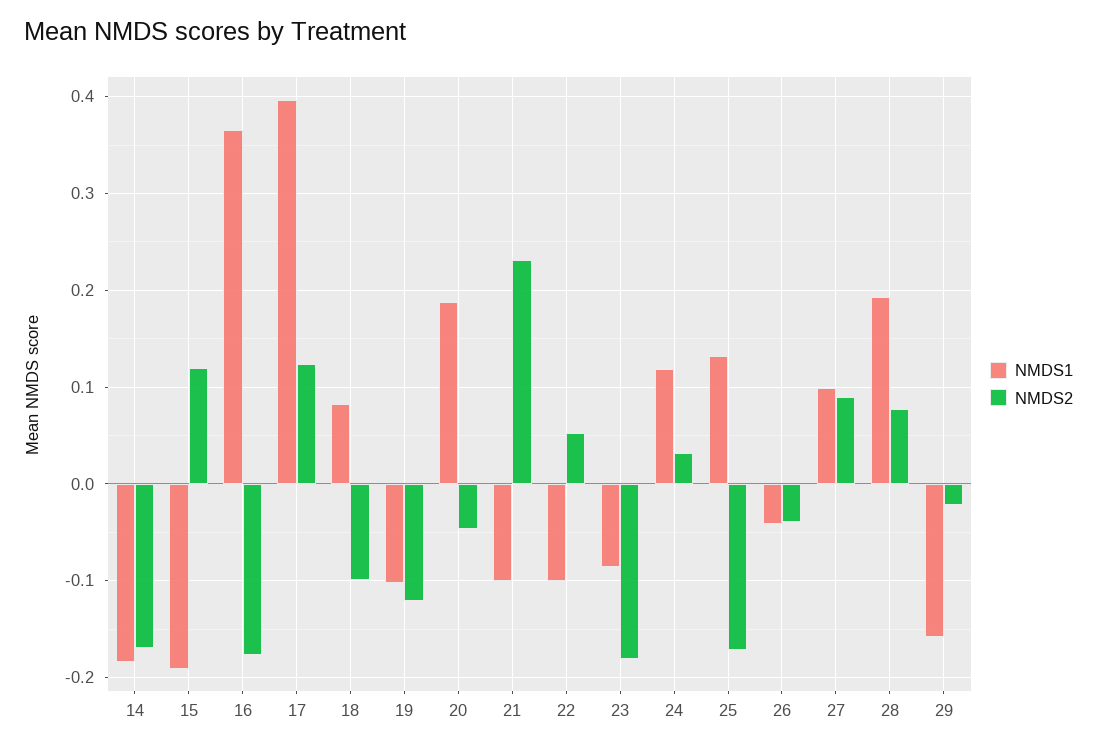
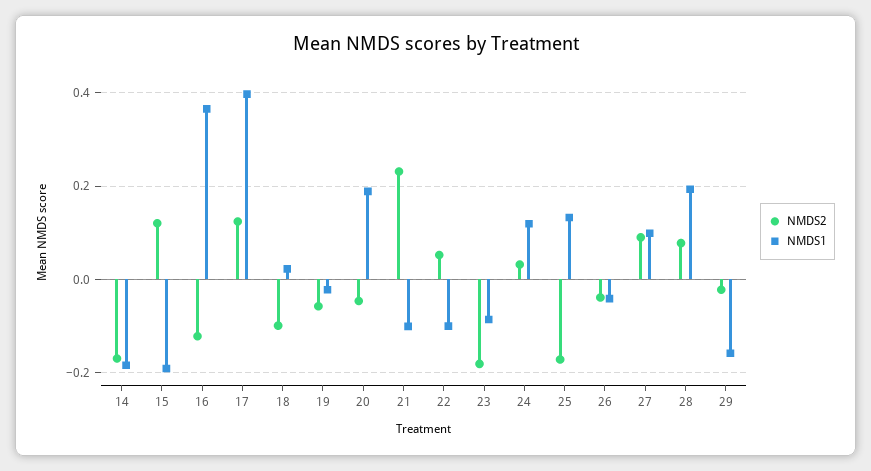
NMDS2, 16: -0.18 -> -0.12
NMDS1, 18: 0.08 -> 0.02
NMDS1, 19: -0.1 -> -0.02
NMDS2, 19: -0.12 -> -0.06

